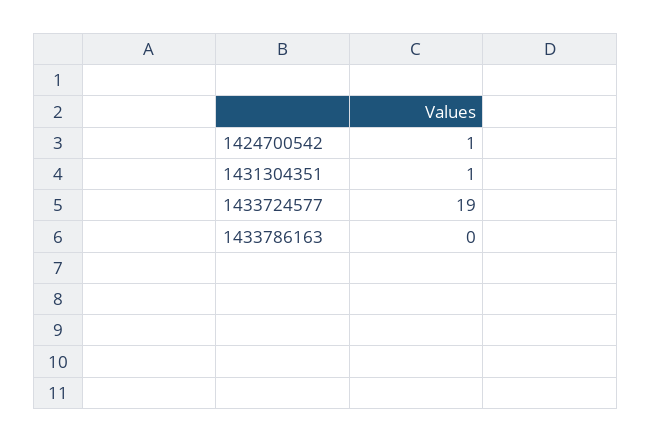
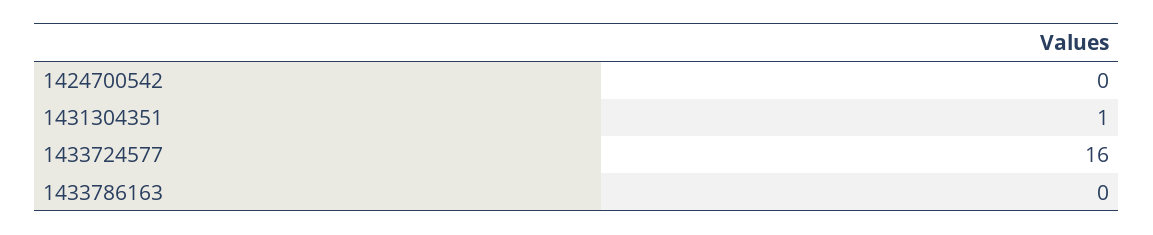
1424700542: 1 -> 0
1433724577: 19 -> 16

